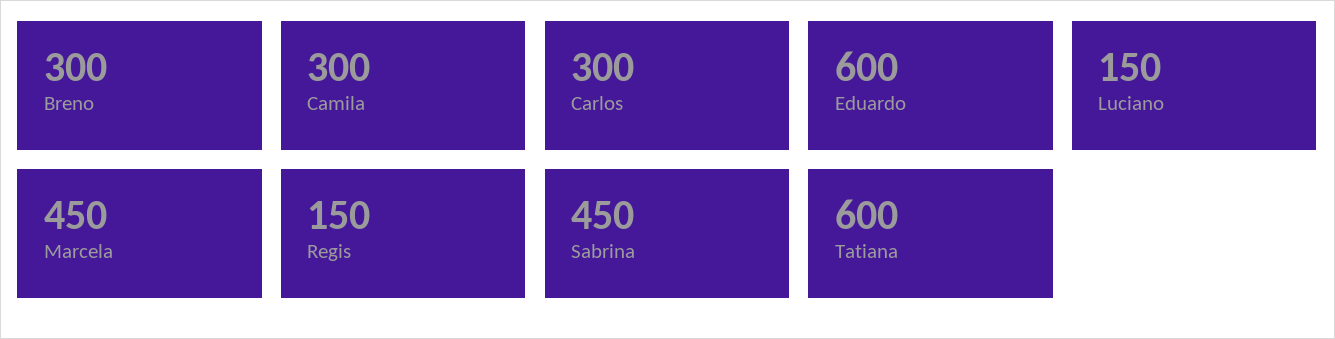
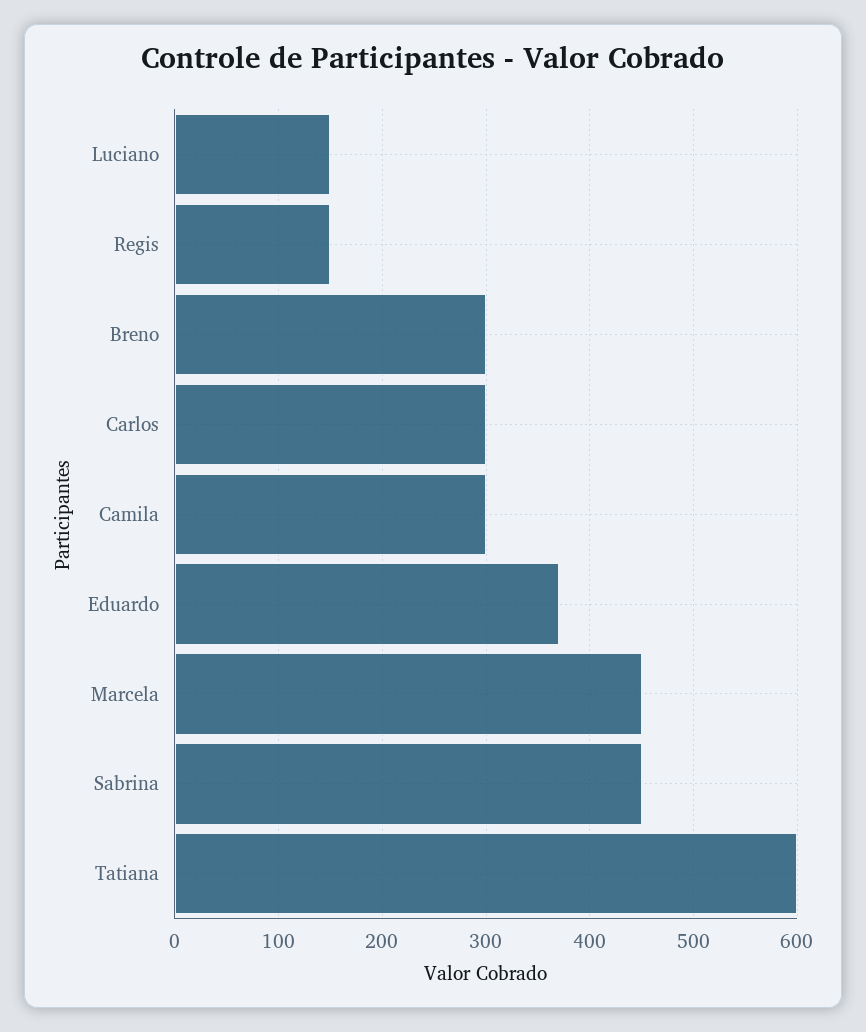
Eduardo: 600 -> 370

